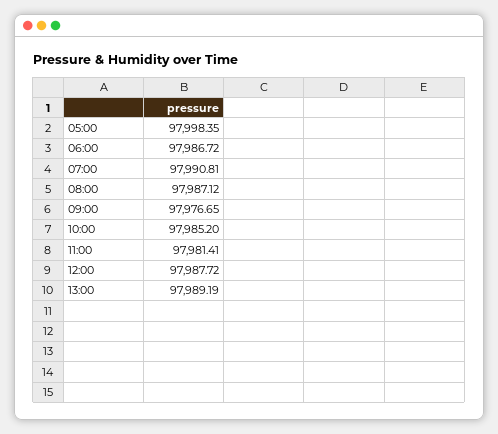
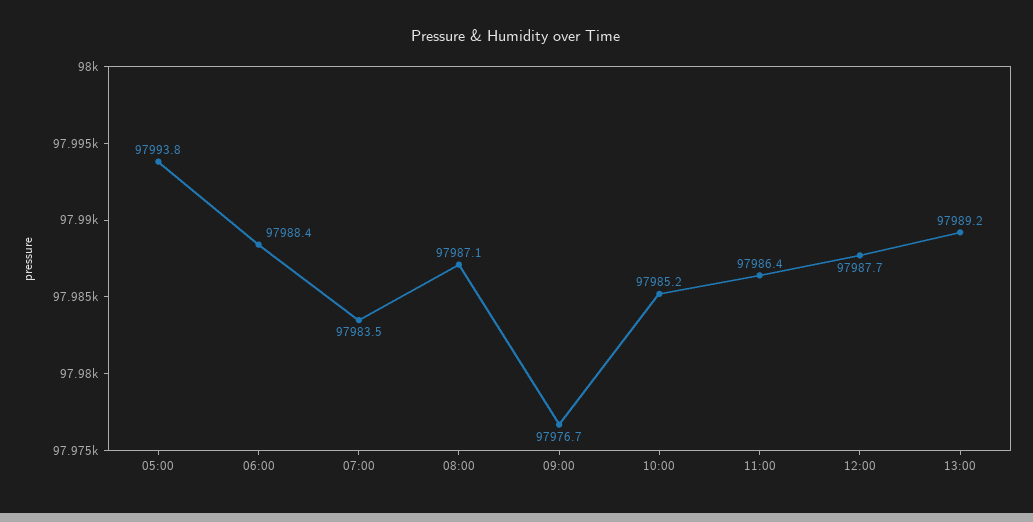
05:00: 97998.35 -> 97993.8
06:00: 97986.72 -> 97988.4
07:00: 97990.81 -> 97983.5
11:00: 97981.41 -> 97986.4

